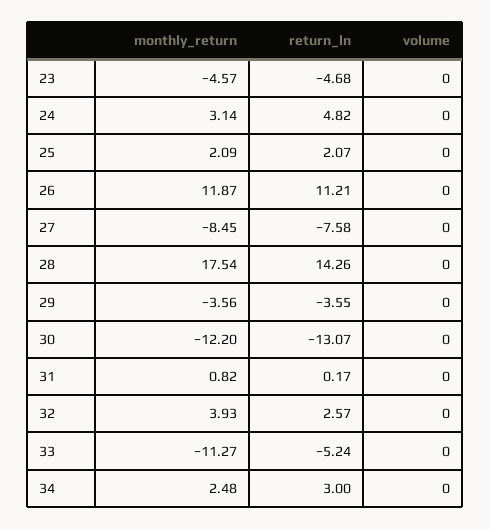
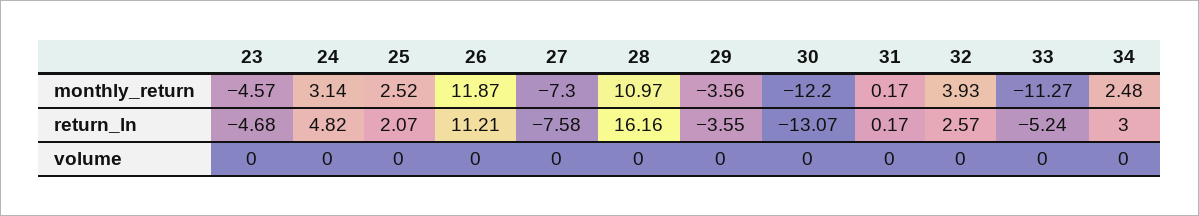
monthly_return, 25: 2.09 -> 2.52
monthly_return, 27: -8.45 -> -7.3
monthly_return, 28: 17.54 -> 10.97
return_ln, 28: 14.26 -> 16.16
monthly_return, 31: 0.82 -> 0.17

